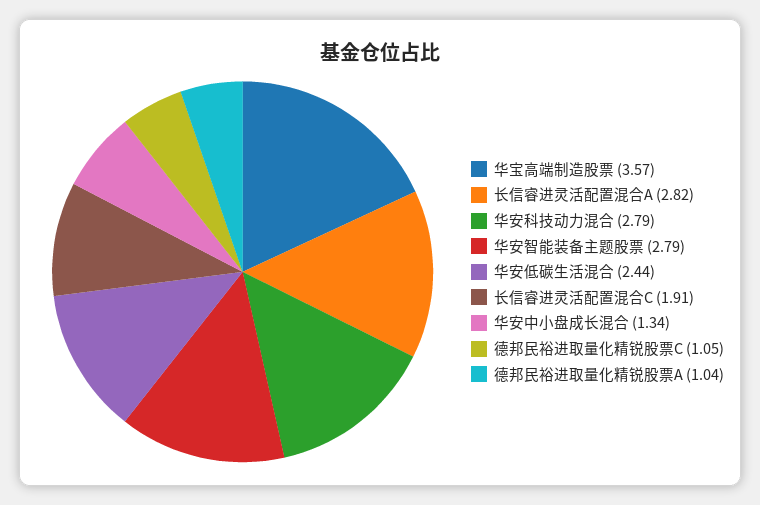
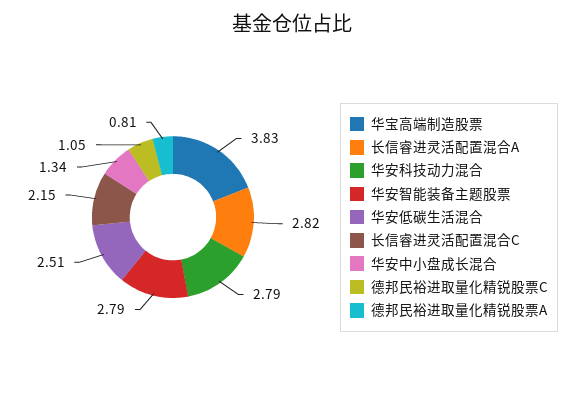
华宝高端制造股票: 3.57 -> 3.83
华安低碳生活混合: 2.44 -> 2.51
长信睿进灵活配置混合C: 1.91 -> 2.15
德邦民裕进取量化精锐股票A: 1.04 -> 0.81

